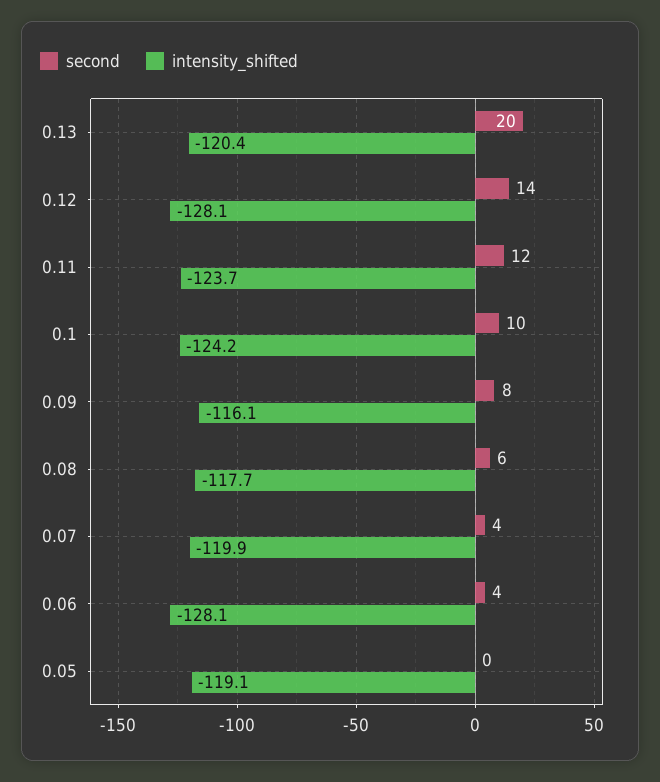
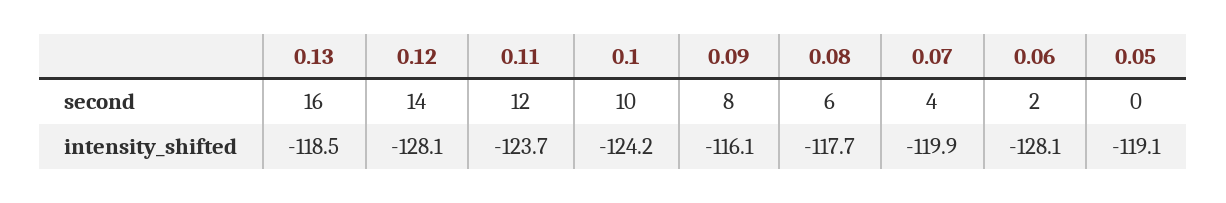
second, 0.13: 20 -> 16
intensity_shifted, 0.13: -120.4 -> -118.5
second, 0.06: 4 -> 2

